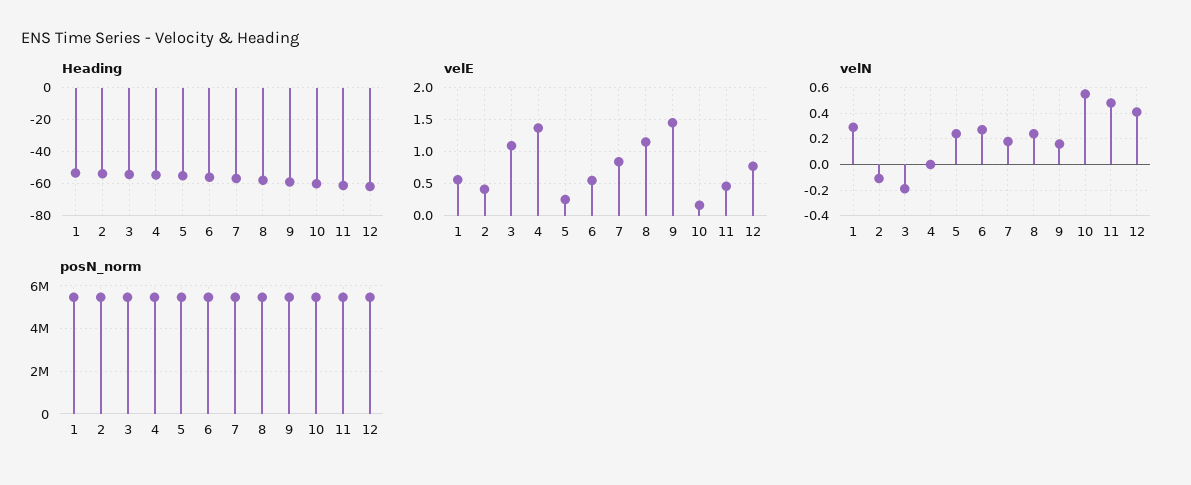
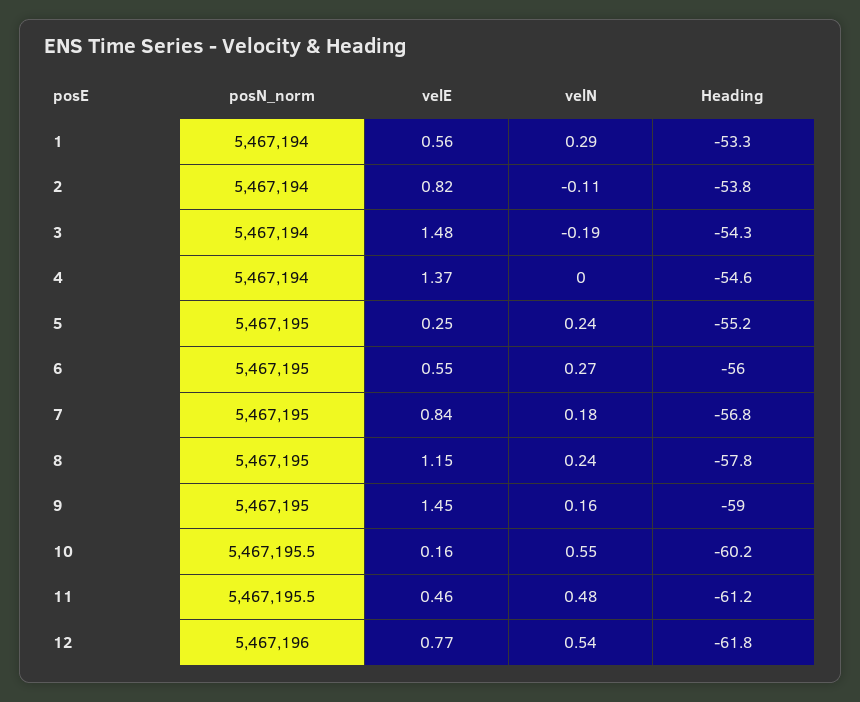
velE, 2: 0.4 -> 0.82
velE, 3: 1.1 -> 1.48
velN, 12: 0.4 -> 0.54

